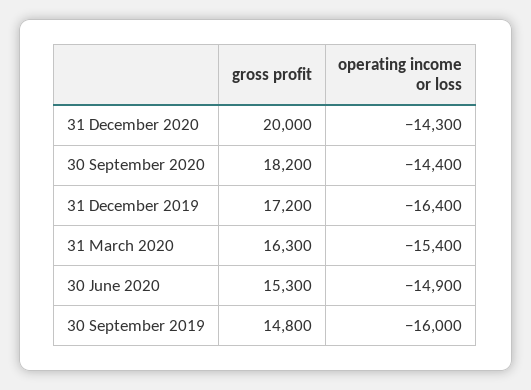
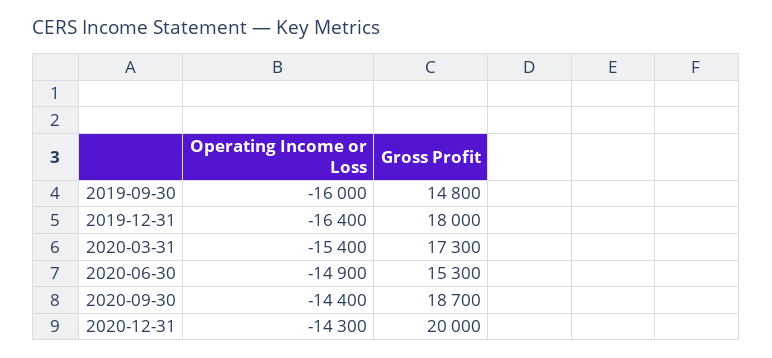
gross profit, 30 September 2020: 18200 -> 18700
gross profit, 31 December 2019: 17200 -> 18000
gross profit, 31 March 2020: 16300 -> 17300

